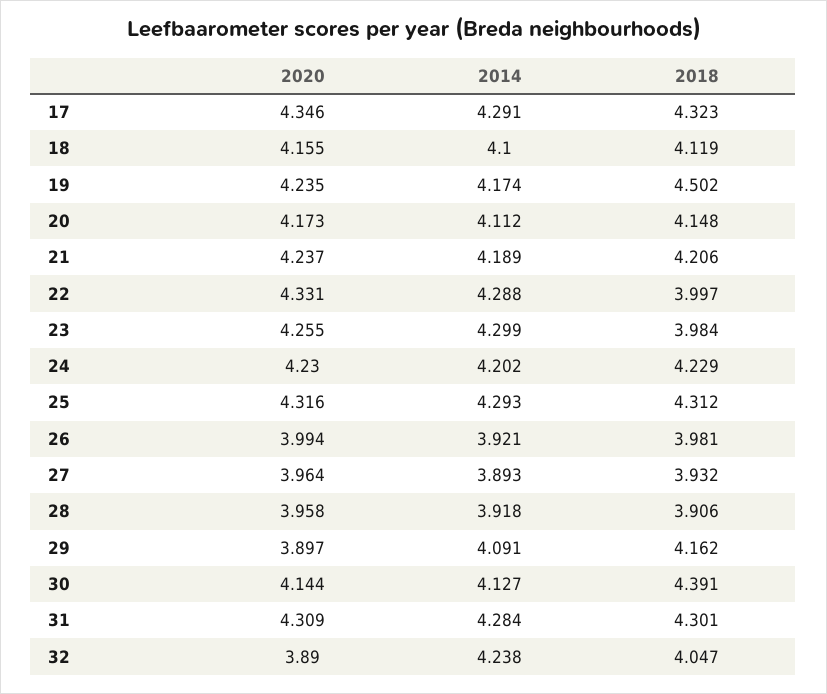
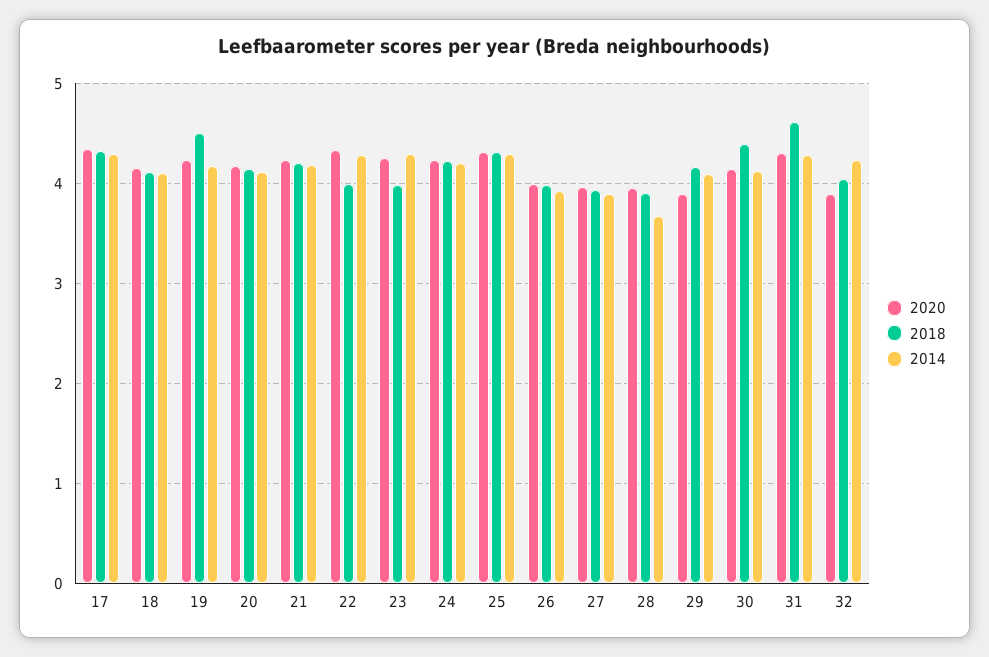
2014, 28: 3.918 -> 3.7
2018, 31: 4.301 -> 4.6

